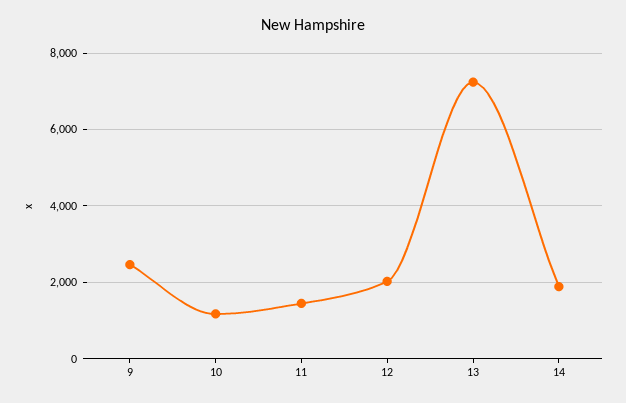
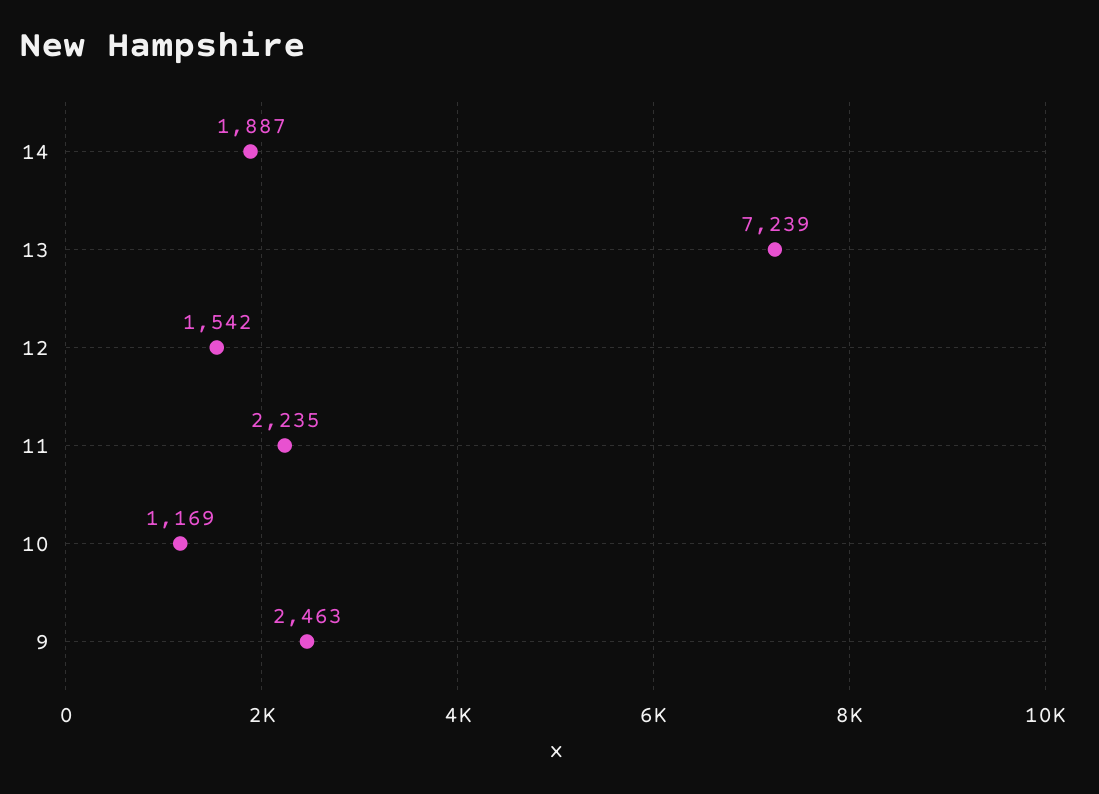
11: 1400 -> 2235
12: 2000 -> 1542

